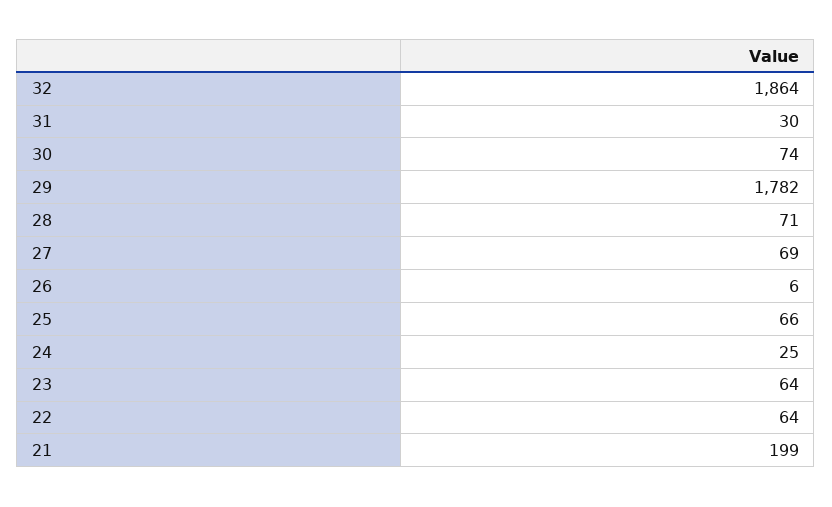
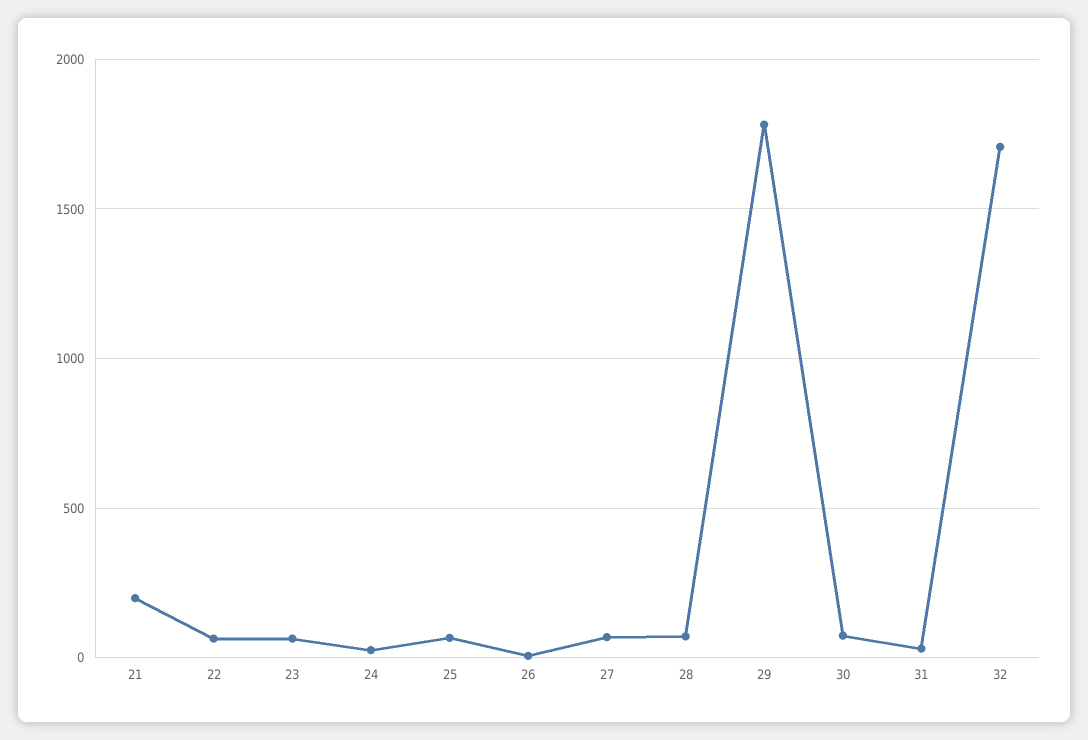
32: 1864 -> 1700

